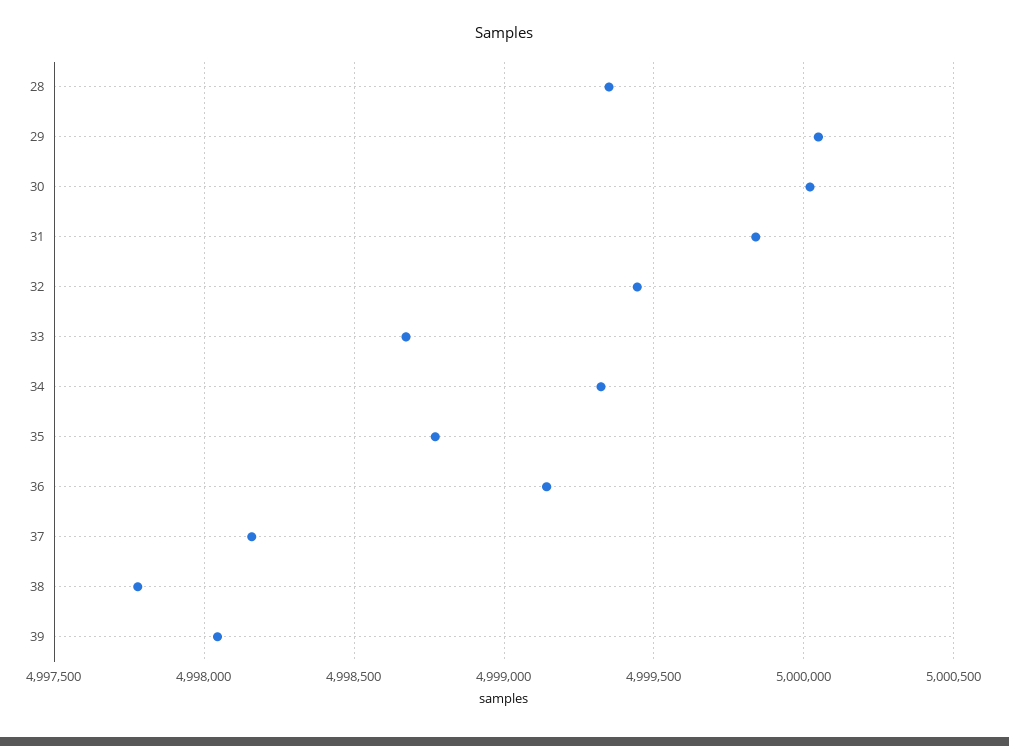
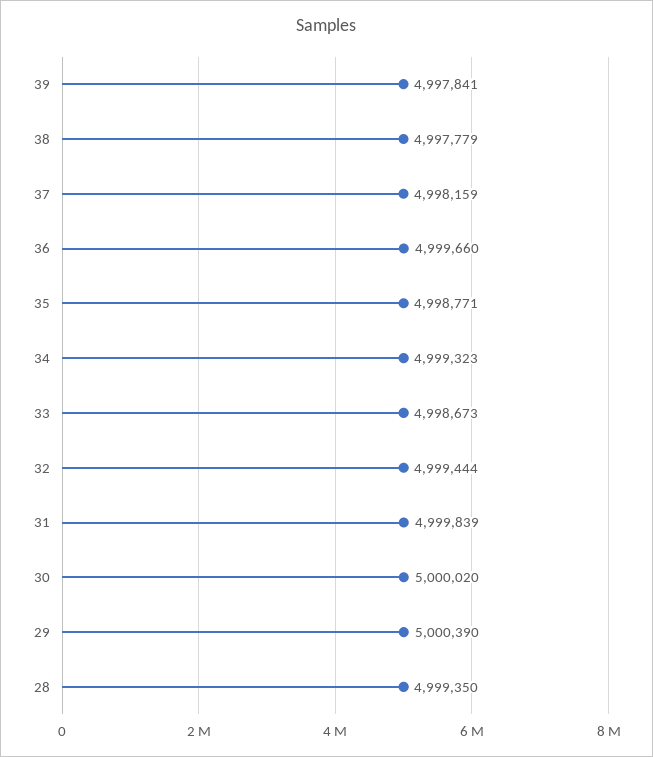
29: 5000050 -> 5000390
36: 4999150 -> 4999660
39: 4998050 -> 4997841

